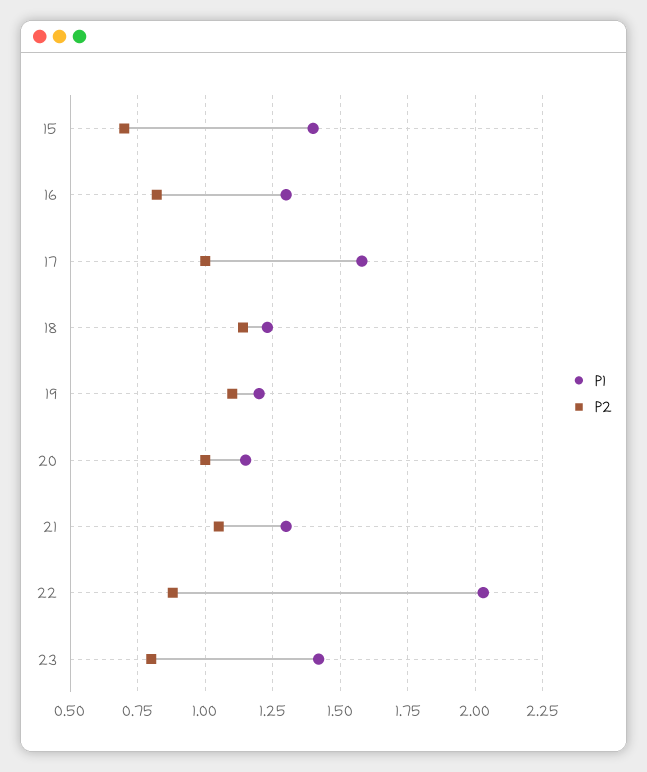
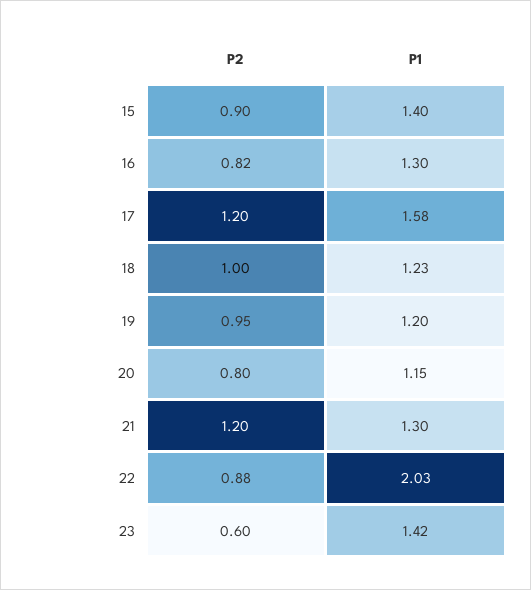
P2, 15: 0.7 -> 0.9
P2, 17: 1 -> 1.2
P2, 18: 1.15 -> 1
P2, 19: 1.1 -> 0.95
P2, 20: 1 -> 0.8
P2, 21: 1.05 -> 1.2
P2, 23: 0.8 -> 0.6

